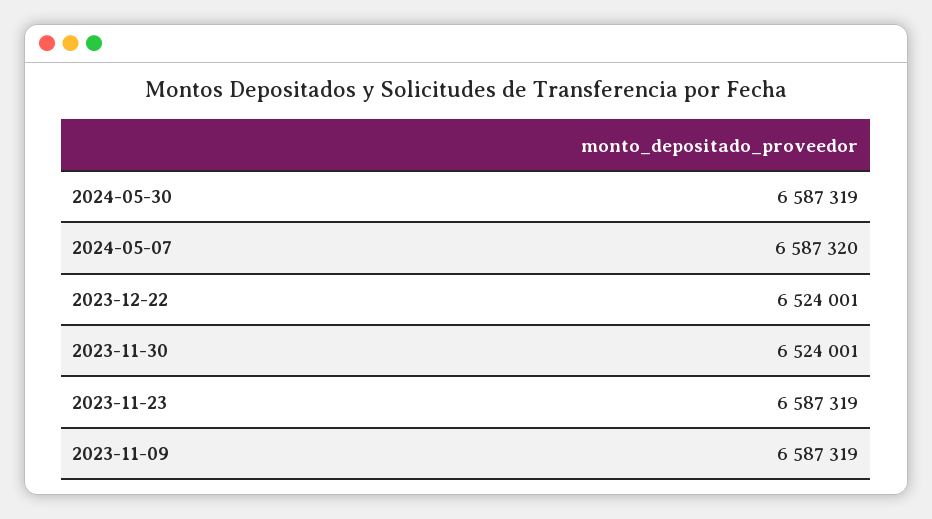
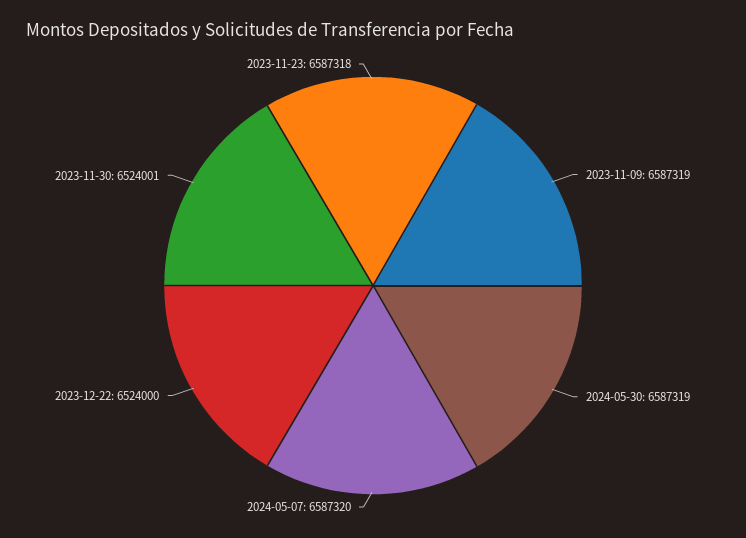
2023-12-22: 6524001 -> 6524000
2023-11-23: 6587319 -> 6587318

